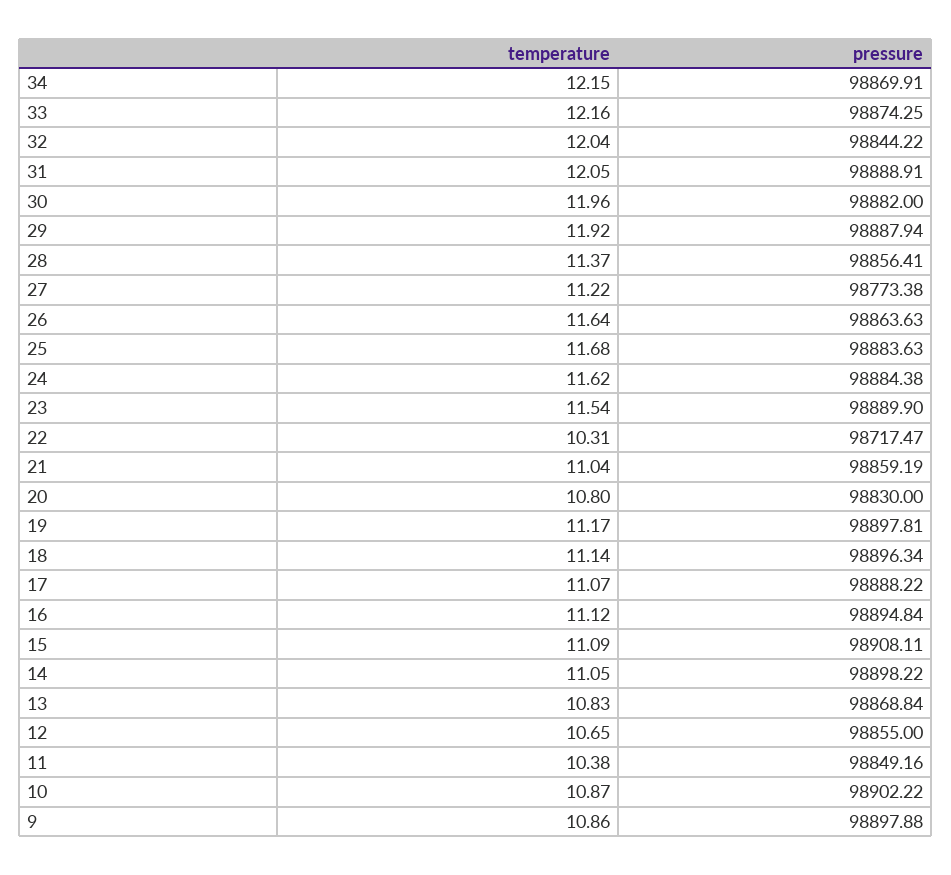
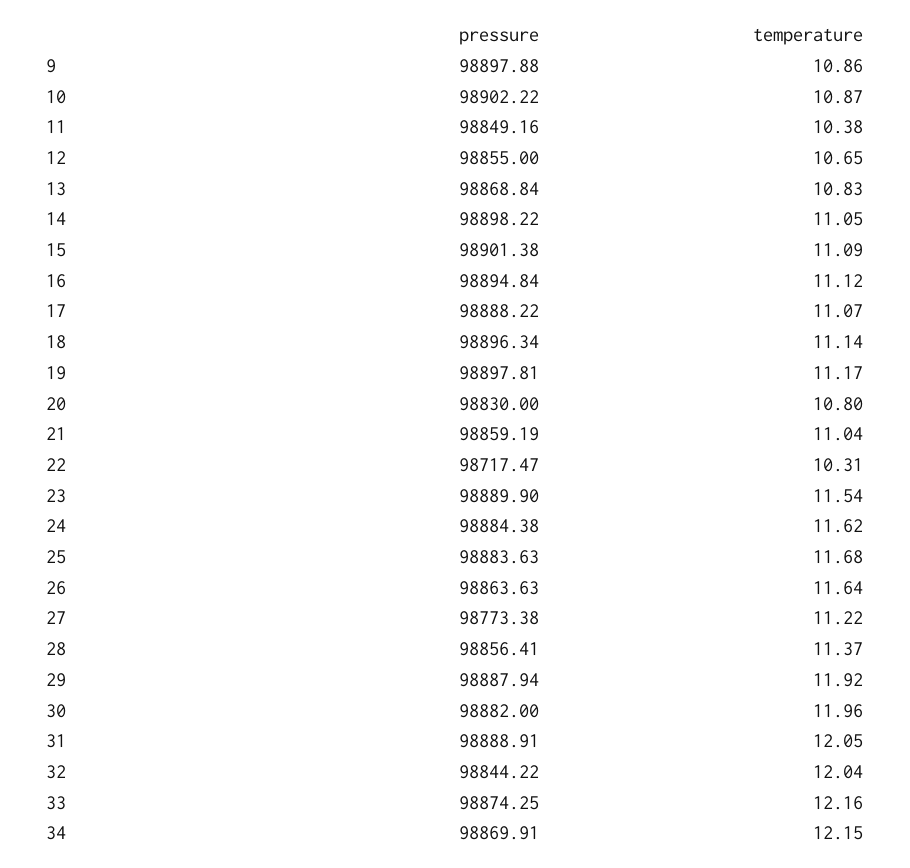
pressure, 15: 98908.11 -> 98901.38

